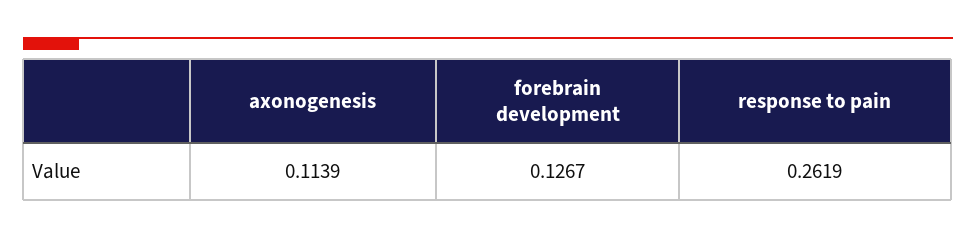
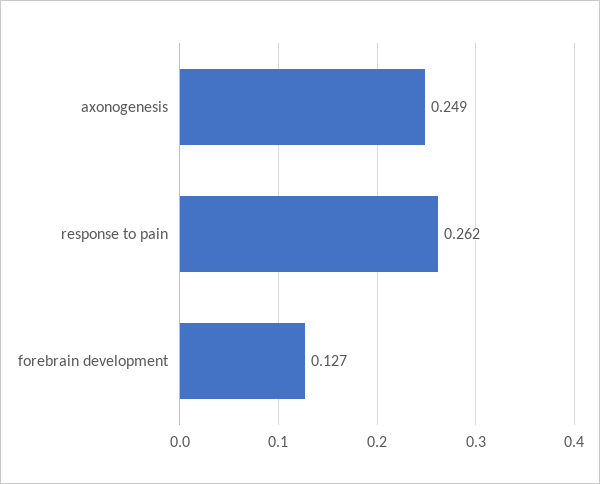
axonogenesis: 0.1139 -> 0.249

